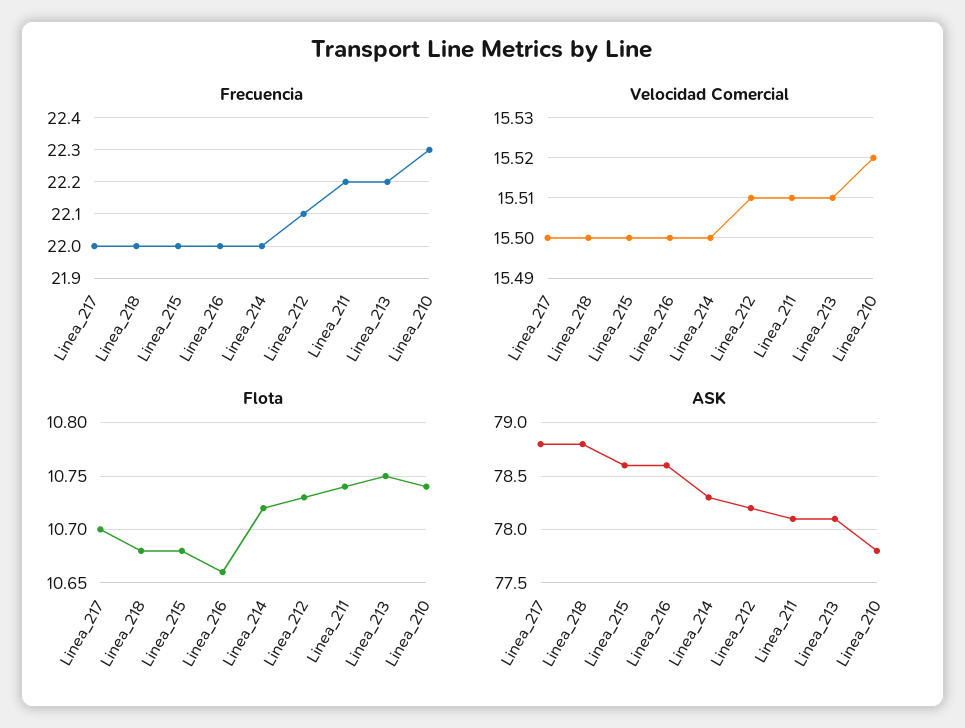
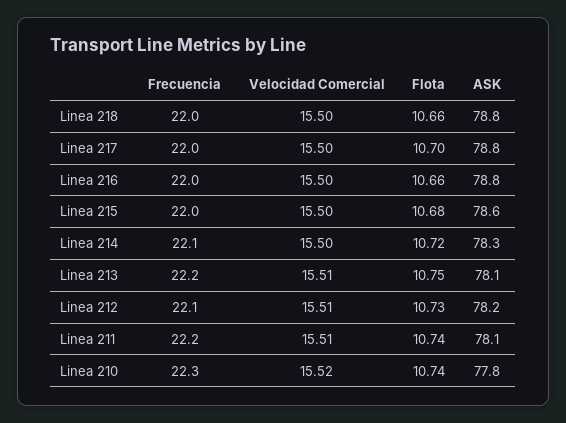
Frecuencia, Linea_214: 22 -> 22.1
Flota, Linea_218: 10.68 -> 10.66
ASK, Linea_216: 78.6 -> 78.8

